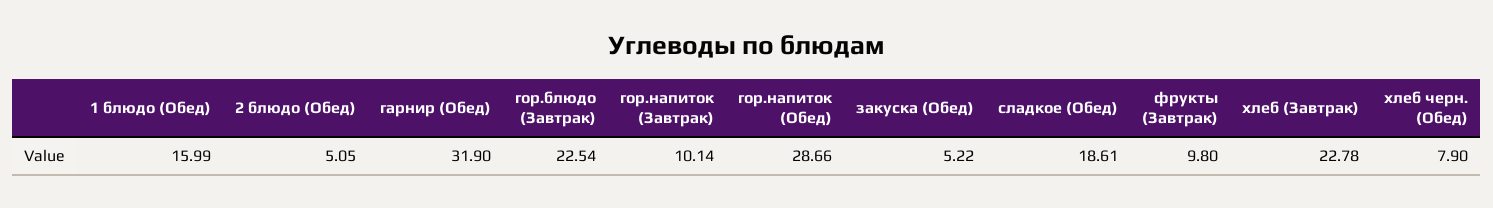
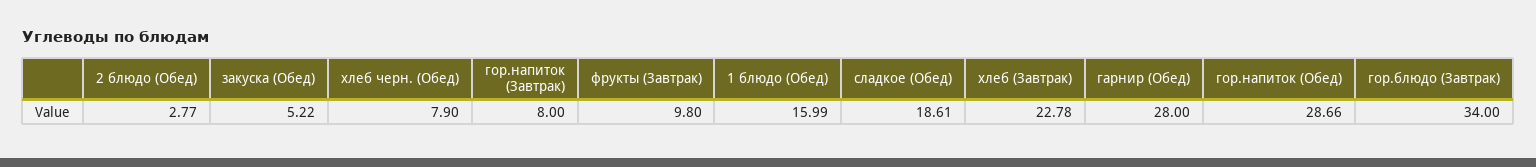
2 блюдо (Обед): 5.05 -> 2.77
гарнир (Обед): 31.9 -> 28
гор.блюдо (Завтрак): 22.54 -> 34
гор.напиток (Завтрак): 10.14 -> 8

